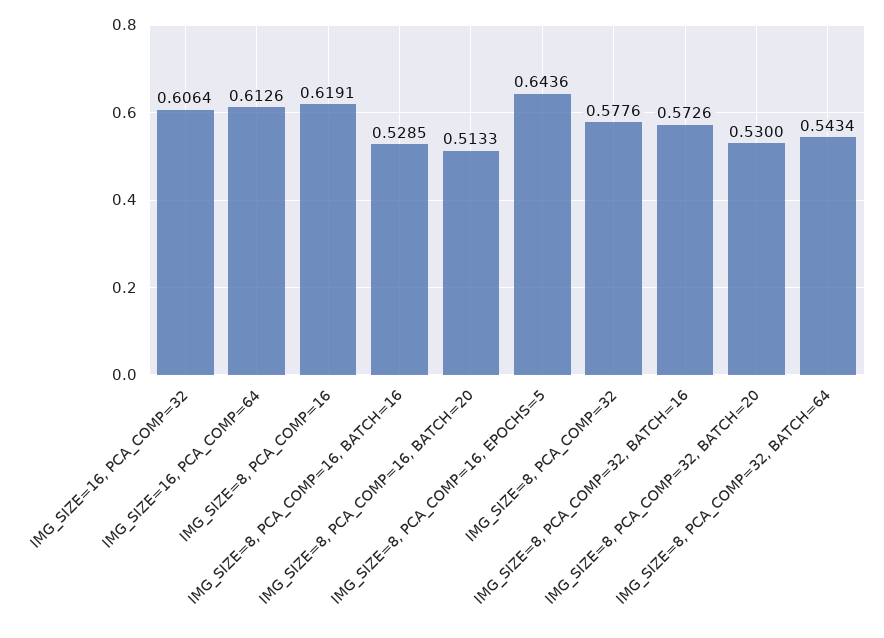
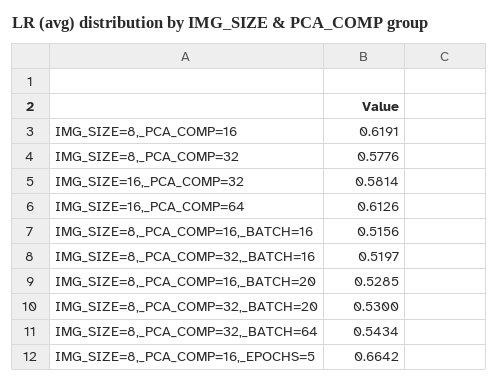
IMG_SIZE=16, PCA_COMP=32: 0.6064 -> 0.5814
IMG_SIZE=8, PCA_COMP=16, BATCH=16: 0.5285 -> 0.5156
IMG_SIZE=8, PCA_COMP=16, BATCH=20: 0.5133 -> 0.5285
IMG_SIZE=8, PCA_COMP=16, EPOCHS=5: 0.6436 -> 0.6642
IMG_SIZE=8, PCA_COMP=32, BATCH=16: 0.5726 -> 0.5197

